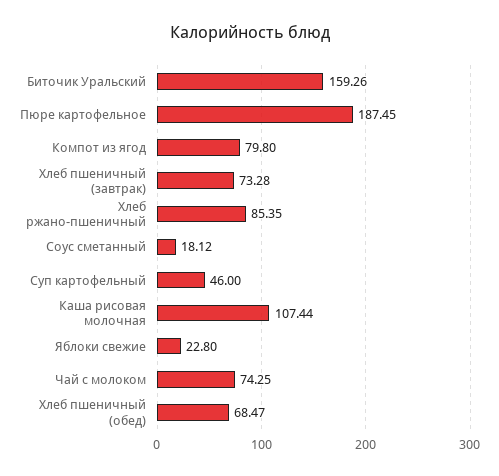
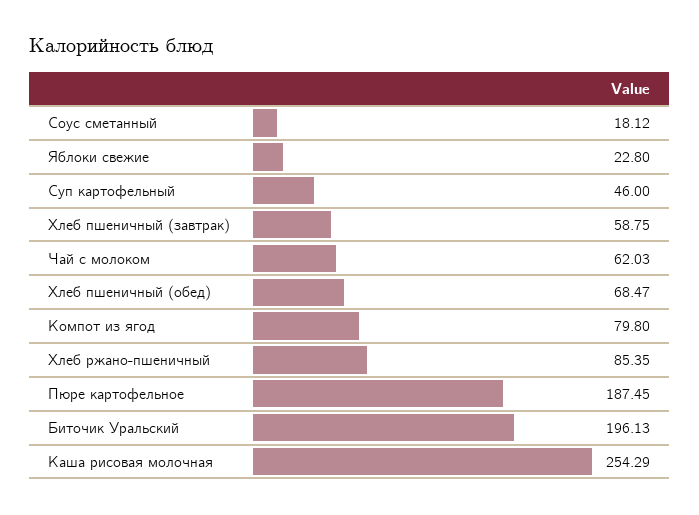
Биточик Уральский: 159.26 -> 196.13
Хлеб пшеничный (завтрак): 73.28 -> 58.75
Каша рисовая молочная: 107.44 -> 254.29
Чай с молоком: 74.25 -> 62.03

